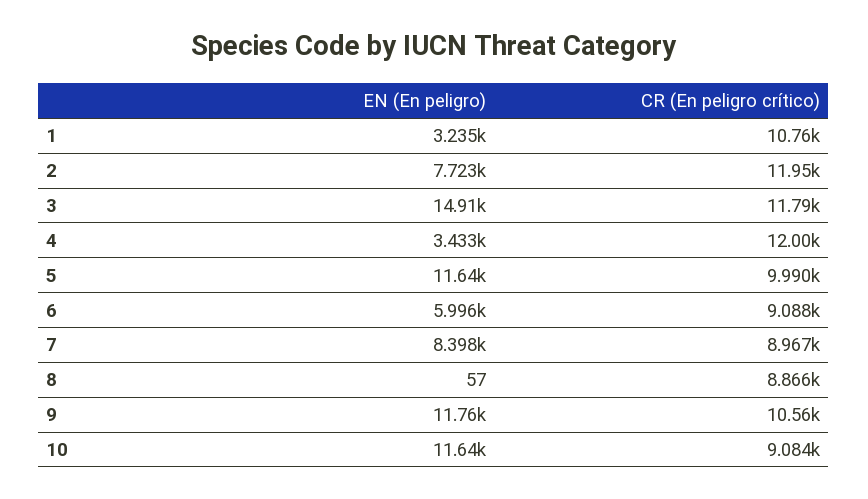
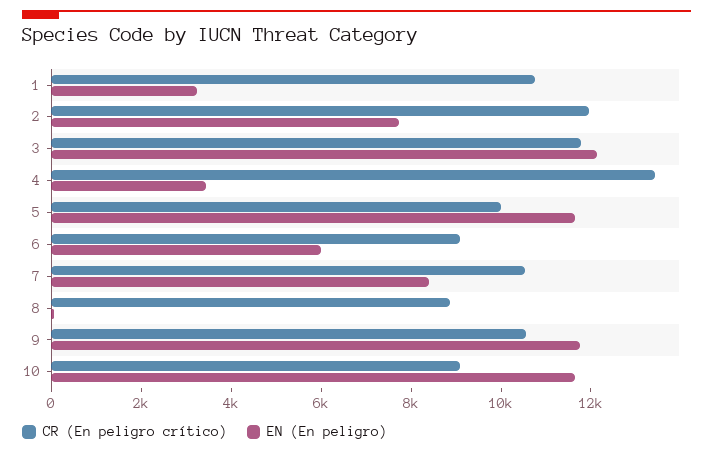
EN (En peligro), 3: 14910 -> 12000
CR (En peligro crítico), 4: 12000 -> 13500
CR (En peligro crítico), 7: 8967 -> 10500

